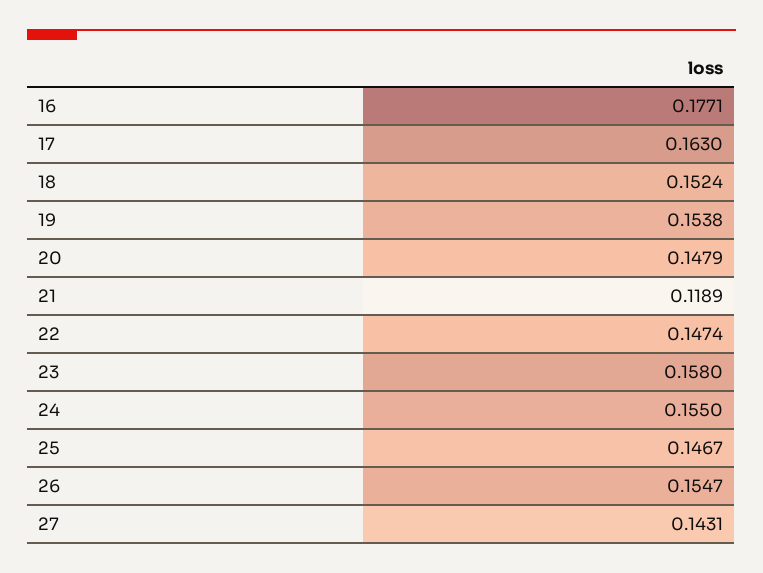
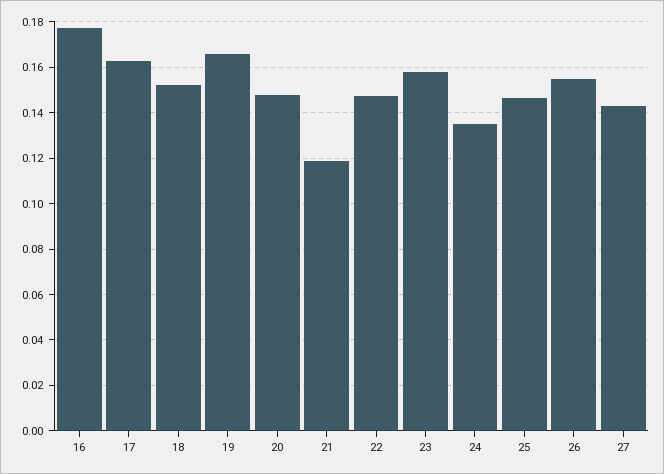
19: 0.1538 -> 0.165
24: 0.155 -> 0.135

